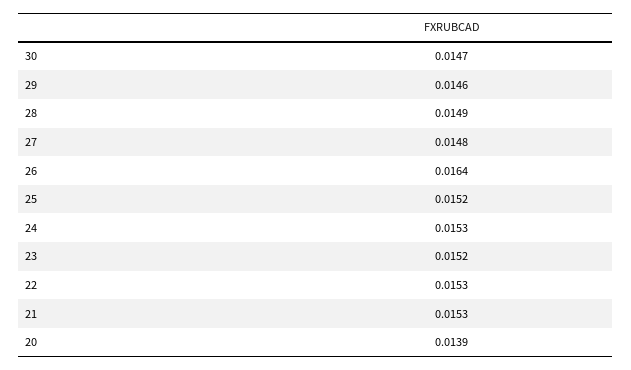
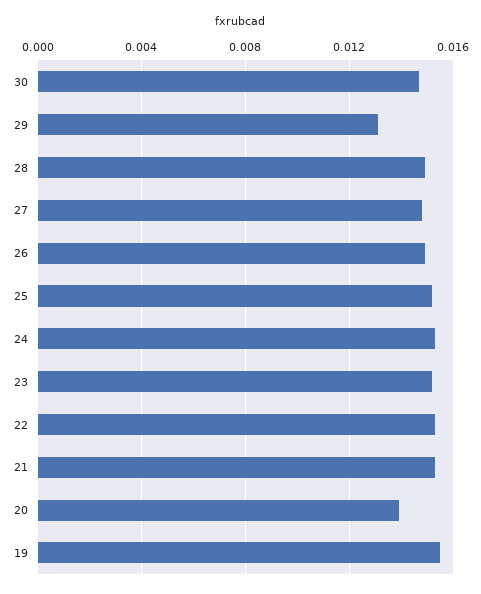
29: 0.0146 -> 0.013
26: 0.0164 -> 0.015
19: none -> 0.0155

